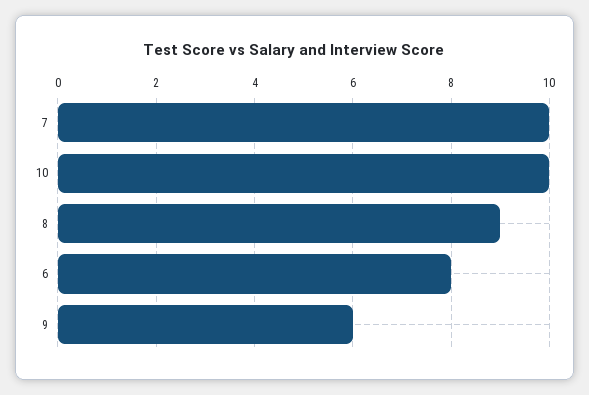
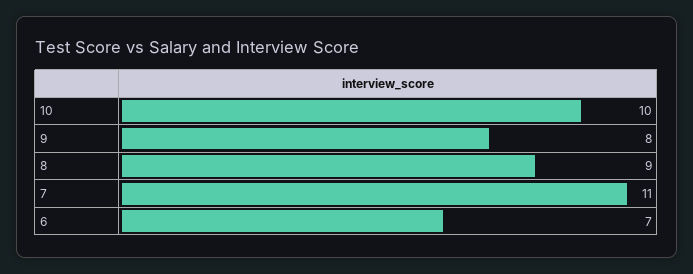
7: 10 -> 11
6: 8 -> 7
9: 6 -> 8

